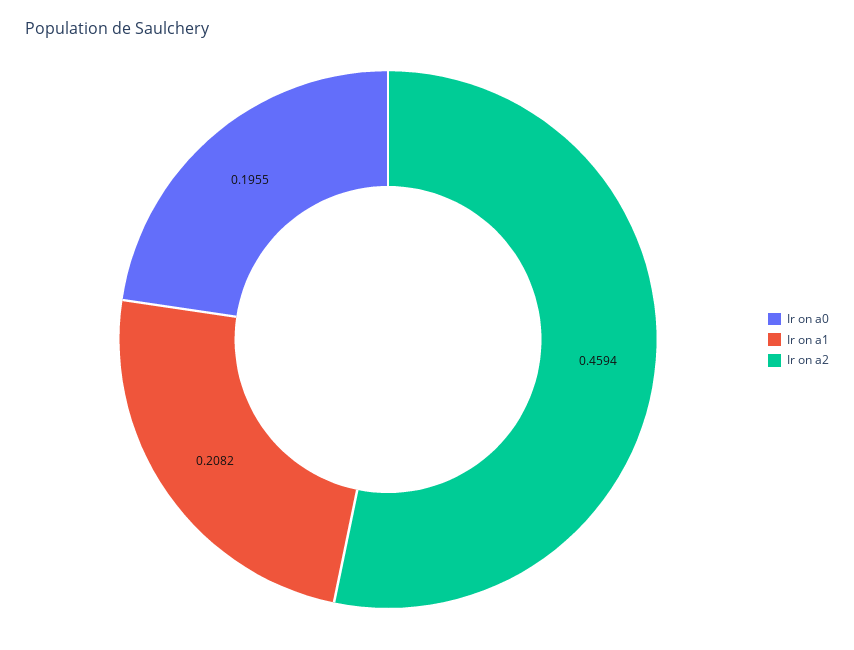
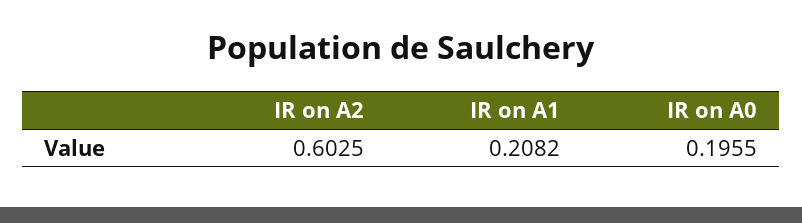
Ir on a2: 0.4594 -> 0.6025

